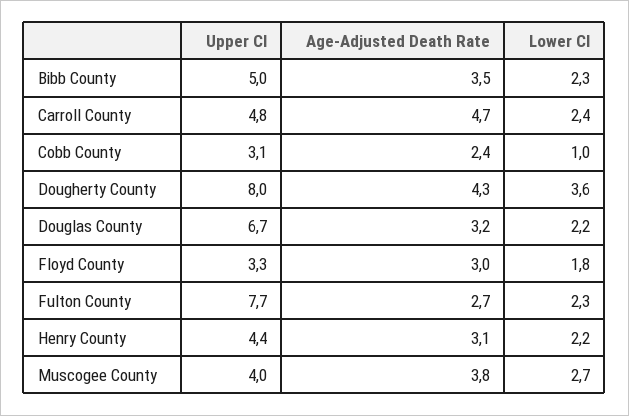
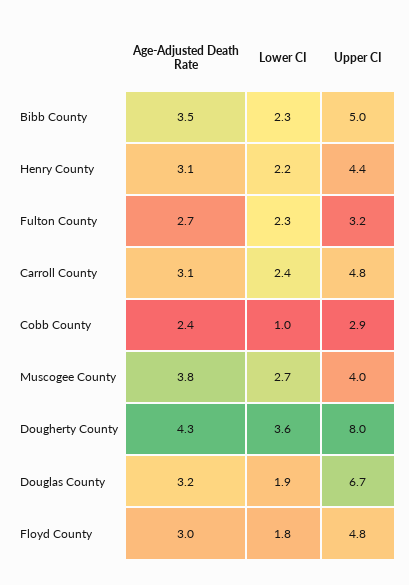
Age-Adjusted Death Rate, Carroll County: 4.7 -> 3.1
Upper CI, Cobb County: 3.1 -> 2.9
Lower CI, Douglas County: 2.2 -> 1.9
Upper CI, Floyd County: 3.3 -> 4.8
Upper CI, Fulton County: 7.7 -> 3.2

